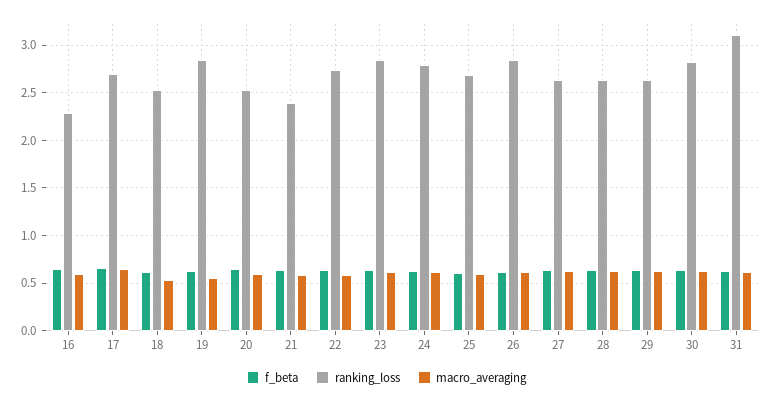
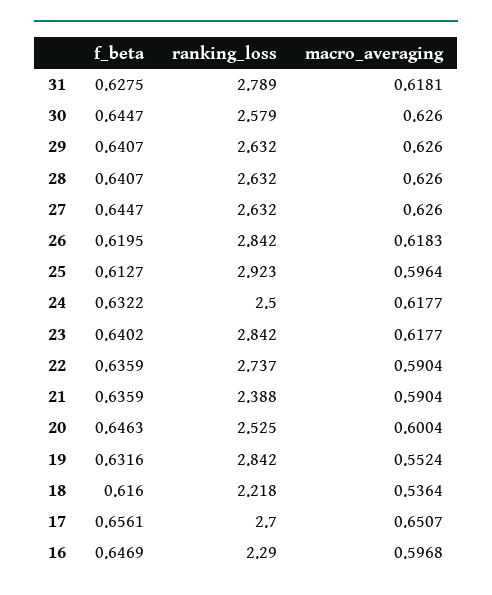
ranking_loss, 18: 2.5 -> 2.218
ranking_loss, 24: 2.8 -> 2.5
ranking_loss, 25: 2.7 -> 2.923
ranking_loss, 30: 2.8 -> 2.579
ranking_loss, 31: 3.1 -> 2.789

